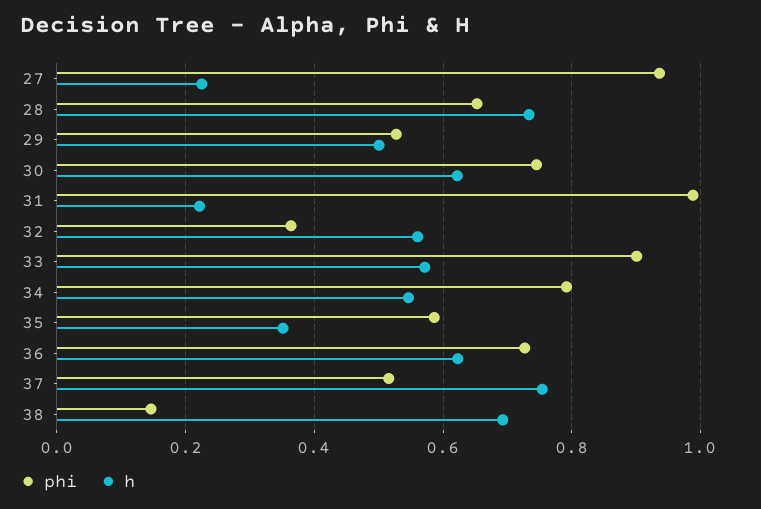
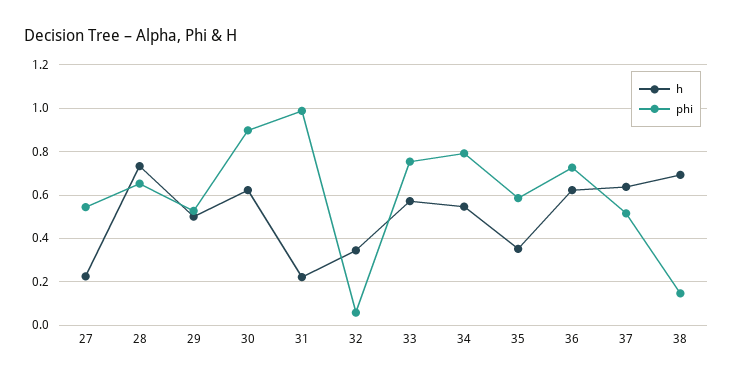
phi, 27: 0.94 -> 0.55
phi, 30: 0.74 -> 0.9
phi, 32: 0.36 -> 0.05
h, 32: 0.56 -> 0.35
phi, 33: 0.9 -> 0.75
h, 37: 0.76 -> 0.65

